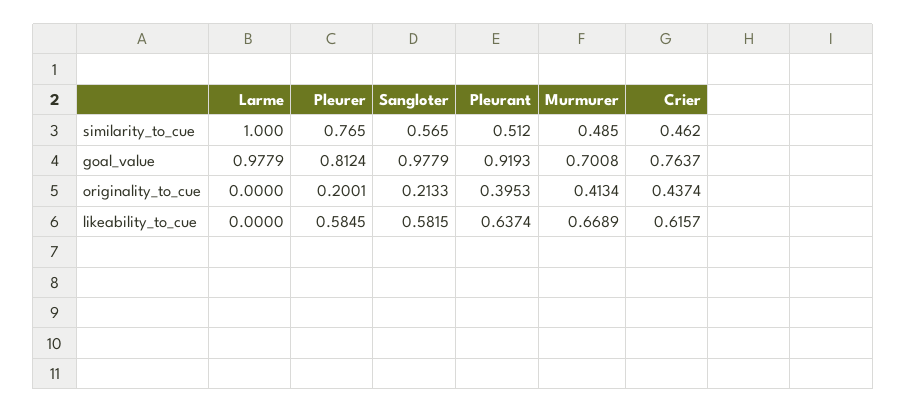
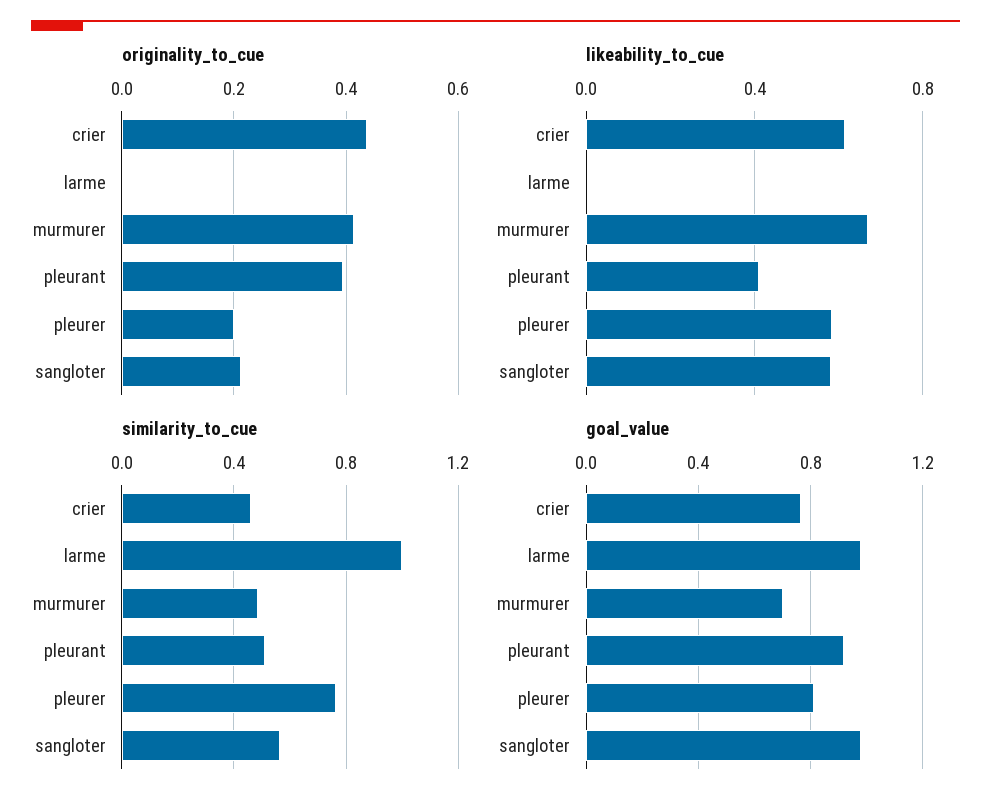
likeability_to_cue, Pleurant: 0.6374 -> 0.4

